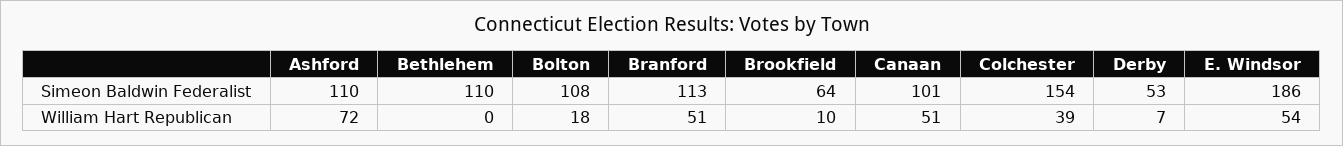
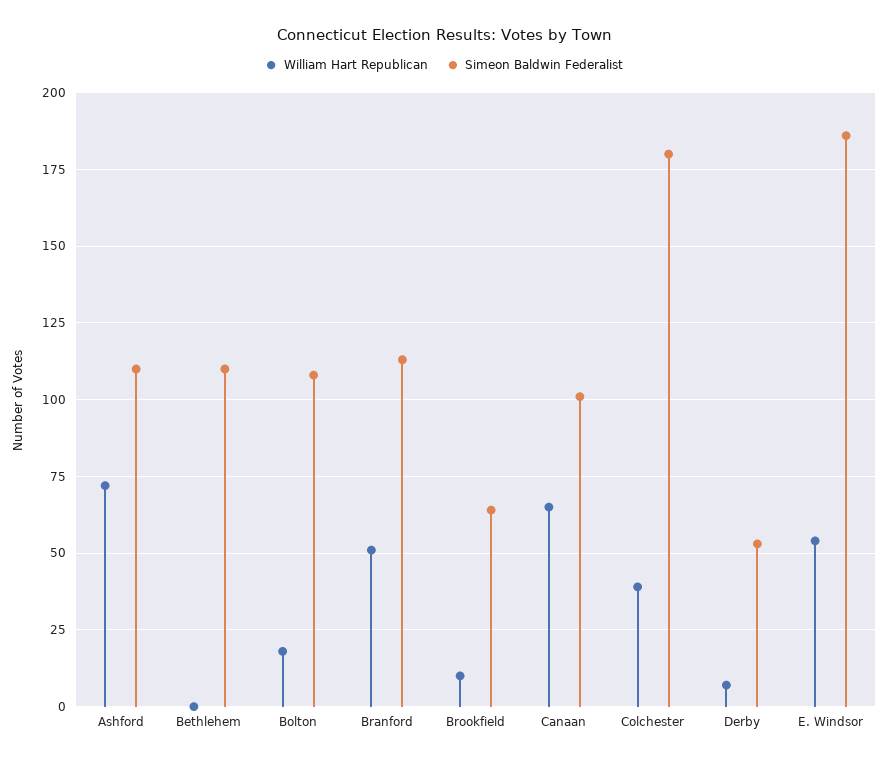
Simeon Baldwin Federalist, Colchester: 154 -> 180
William Hart Republican, Canaan: 51 -> 65

